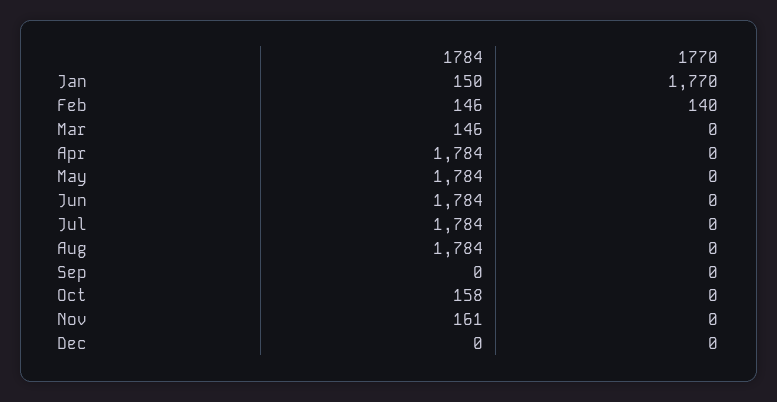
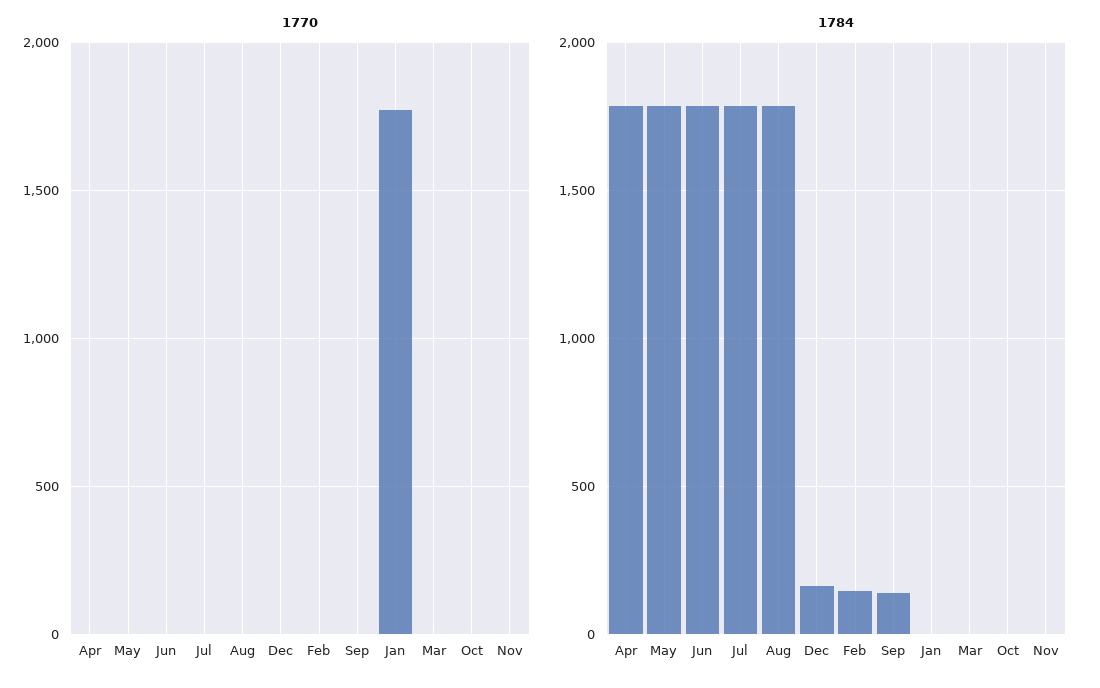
1784, Jan: 150 -> 0
1770, Feb: 140 -> 0
1784, Mar: 146 -> 0
1784, Sep: 0 -> 150
1784, Oct: 158 -> 0
1784, Nov: 161 -> 0
1784, Dec: 0 -> 150

